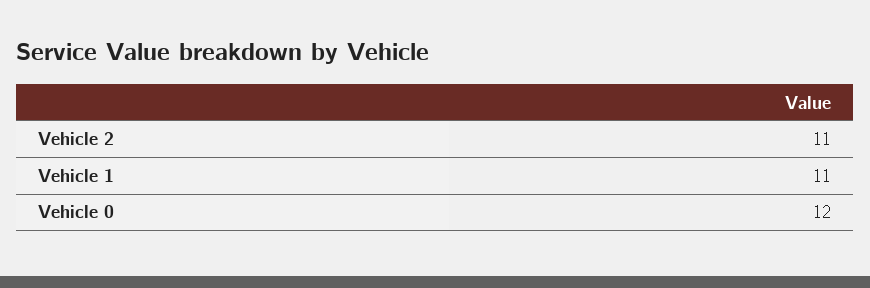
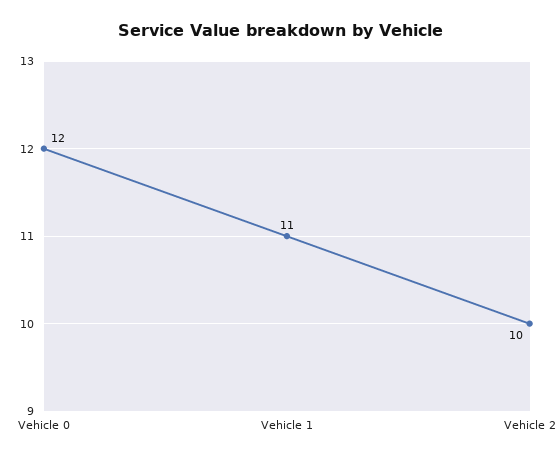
Vehicle 2: 11 -> 10

